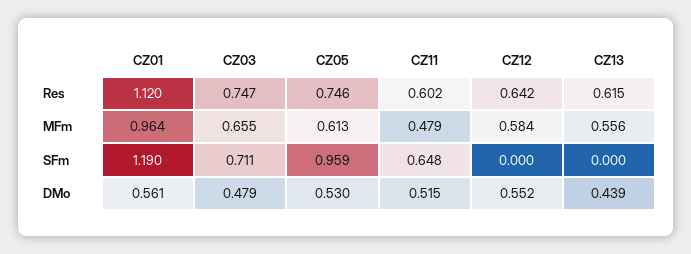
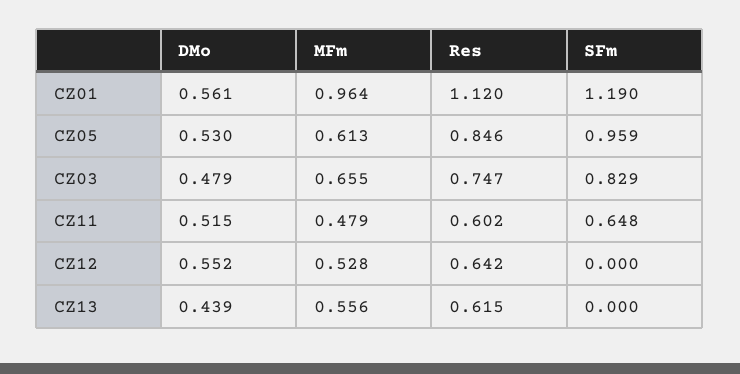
CZ05, Res: 0.746 -> 0.846
CZ12, MFm: 0.584 -> 0.528
CZ03, SFm: 0.711 -> 0.829

